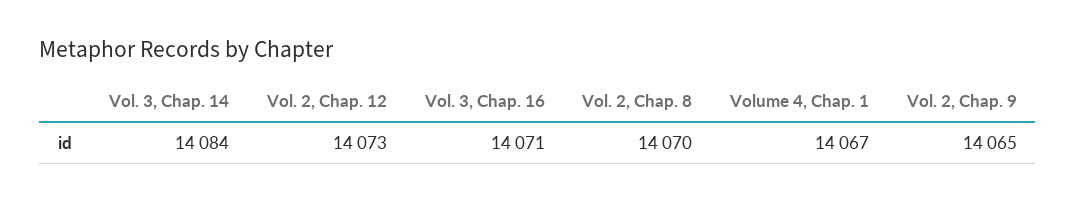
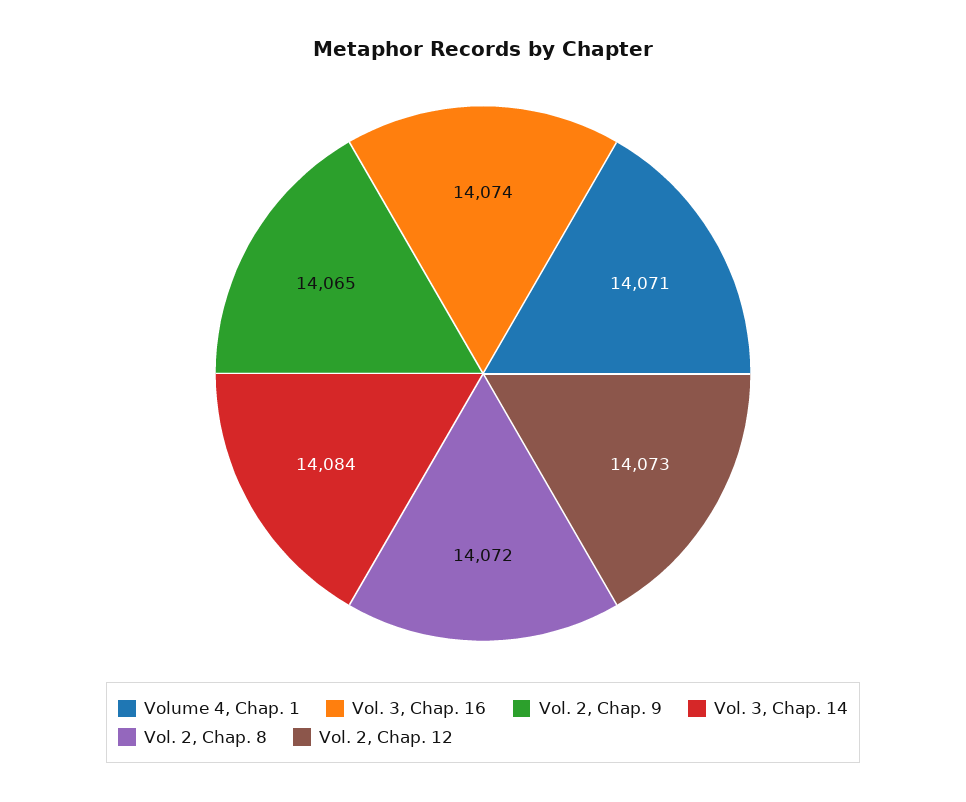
Vol. 3, Chap. 16: 14071 -> 14074
Vol. 2, Chap. 8: 14070 -> 14072
Volume 4, Chap. 1: 14067 -> 14071

